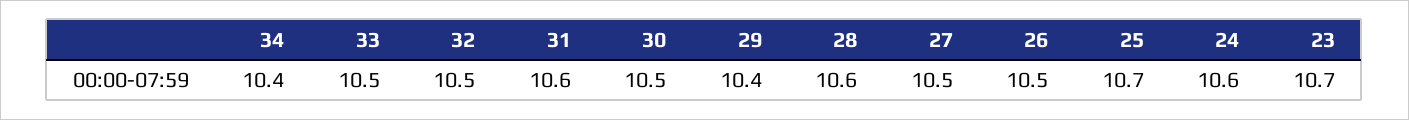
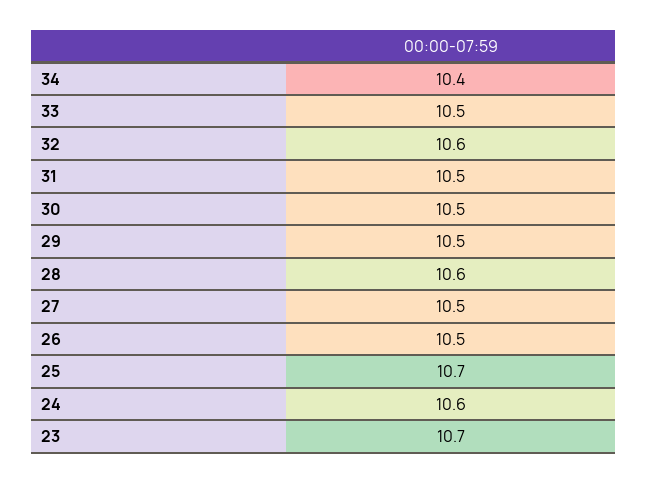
32: 10.5 -> 10.6
31: 10.6 -> 10.5
29: 10.4 -> 10.5

